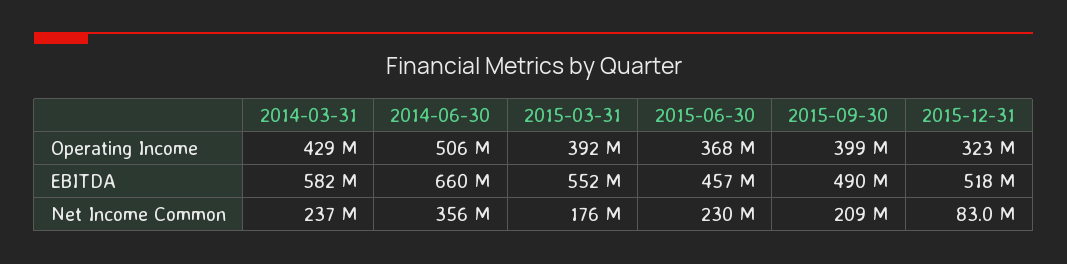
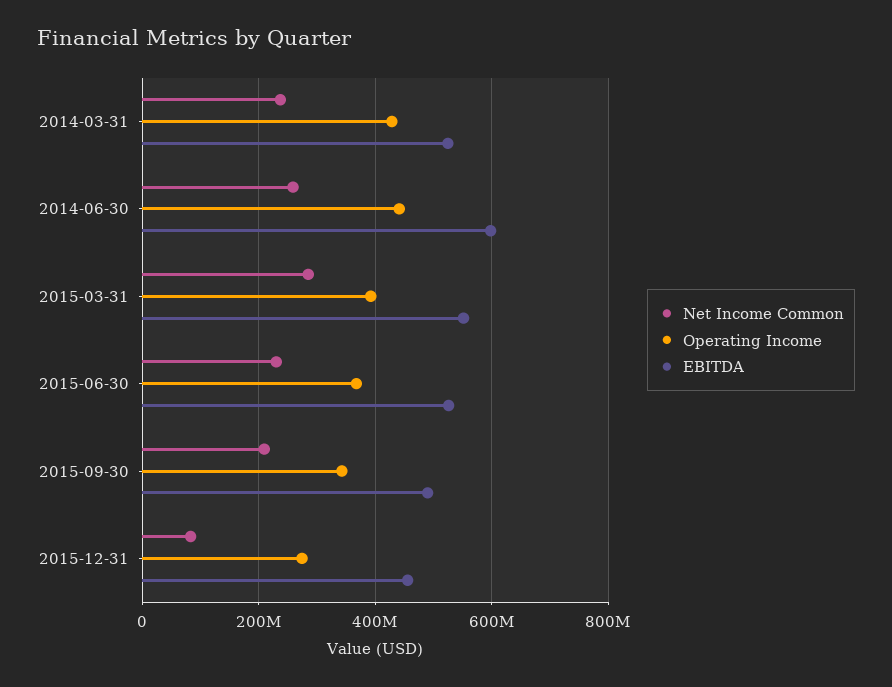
Operating Income, 2014-06-30: 506000000 -> 440000000
Operating Income, 2015-09-30: 399000000 -> 340000000
Operating Income, 2015-12-31: 323000000 -> 280000000
EBITDA, 2014-03-31: 582000000 -> 520000000
EBITDA, 2014-06-30: 660000000 -> 600000000
EBITDA, 2015-06-30: 457000000 -> 520000000
EBITDA, 2015-12-31: 518000000 -> 460000000
Net Income Common, 2014-06-30: 356000000 -> 260000000
Net Income Common, 2015-03-31: 176000000 -> 280000000

